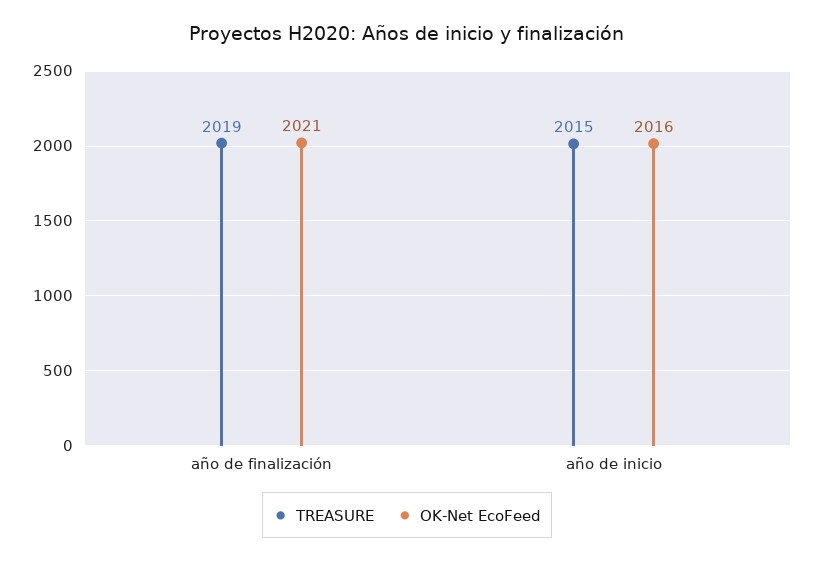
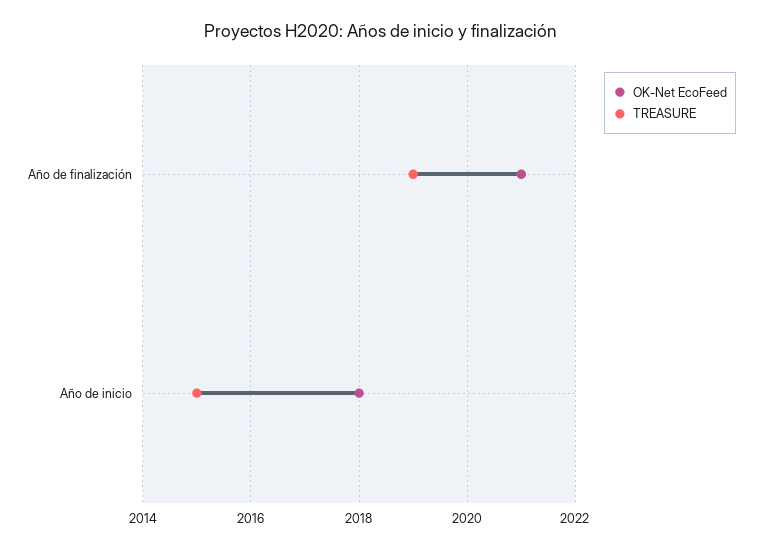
OK-Net EcoFeed, año de inicio: 2016 -> 2018

